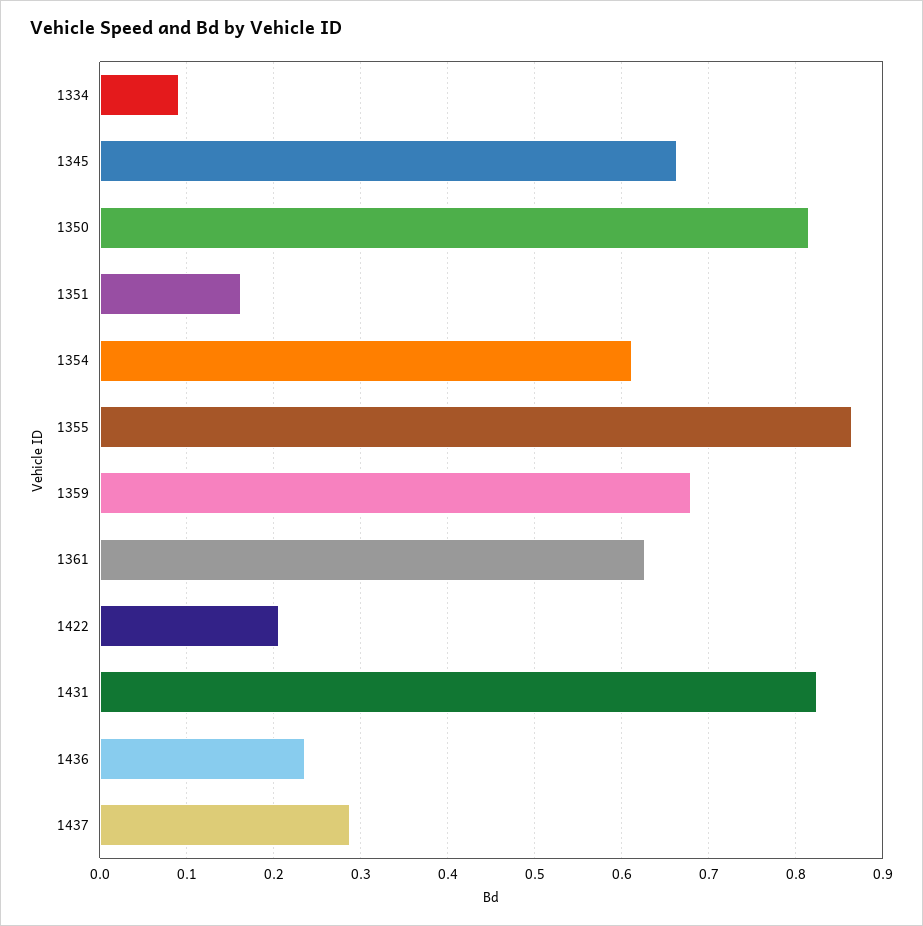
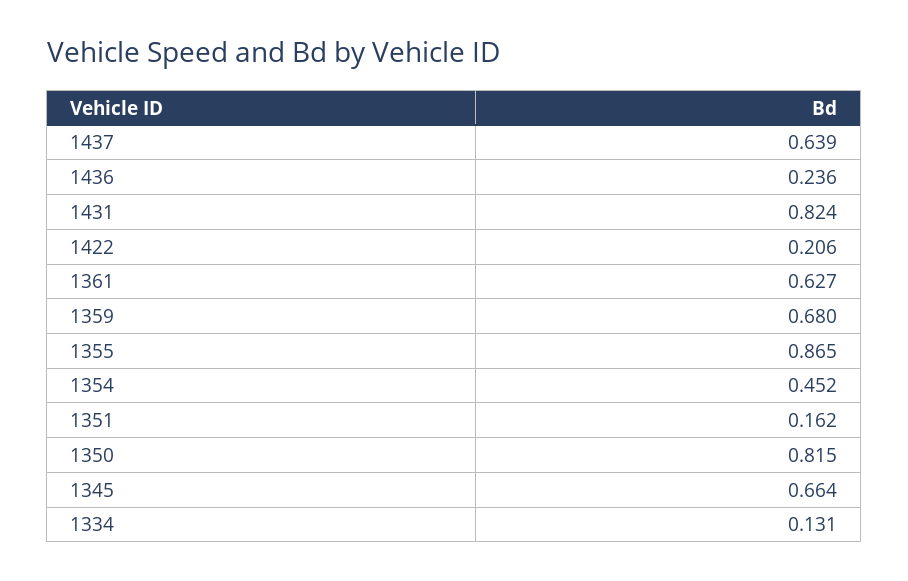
1334: 0.09 -> 0.131
1354: 0.61 -> 0.452
1437: 0.29 -> 0.639

